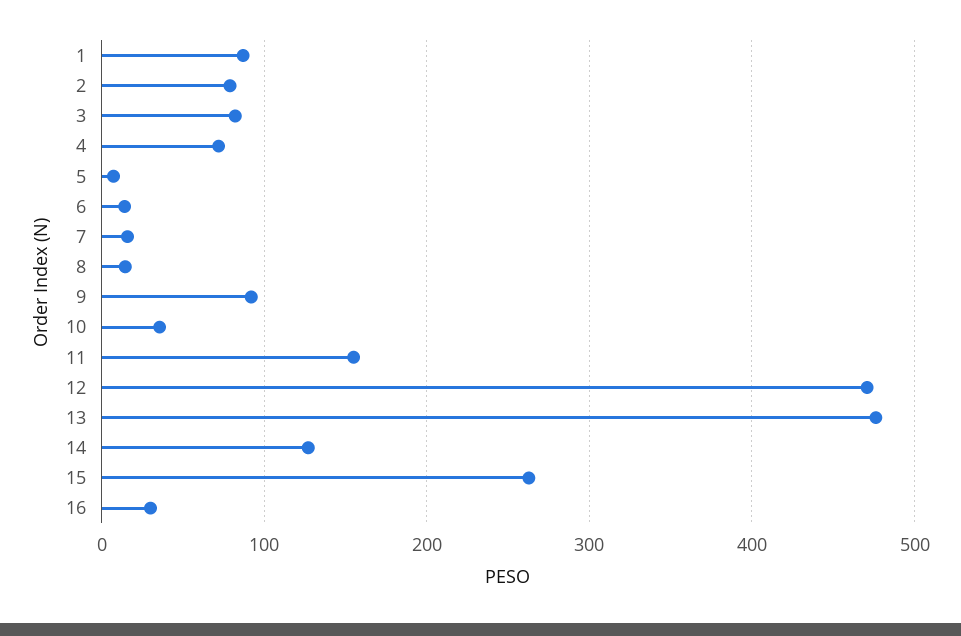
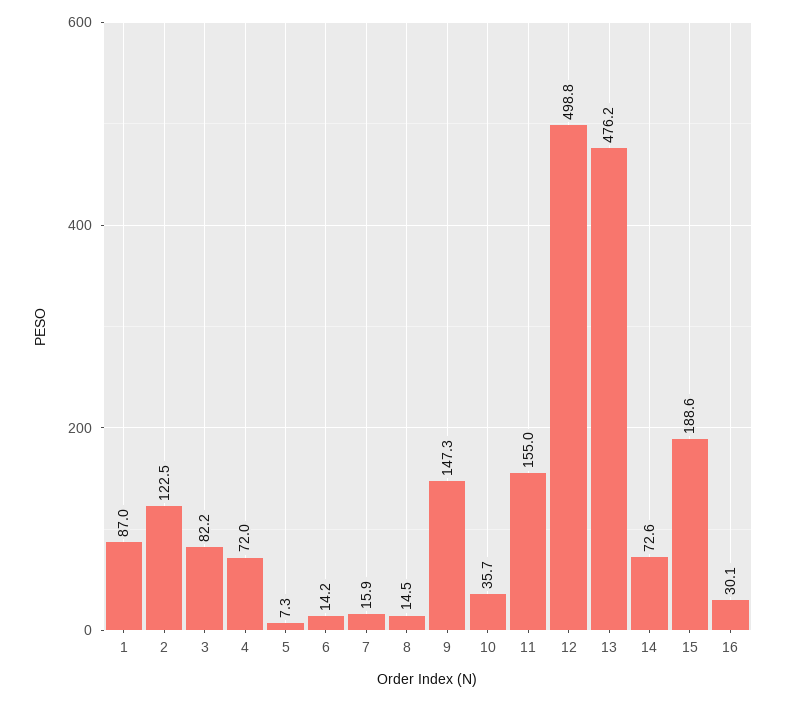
2: 80 -> 122.5
9: 90 -> 147.3
12: 470 -> 498.8
14: 130 -> 72.6
15: 260 -> 188.6

